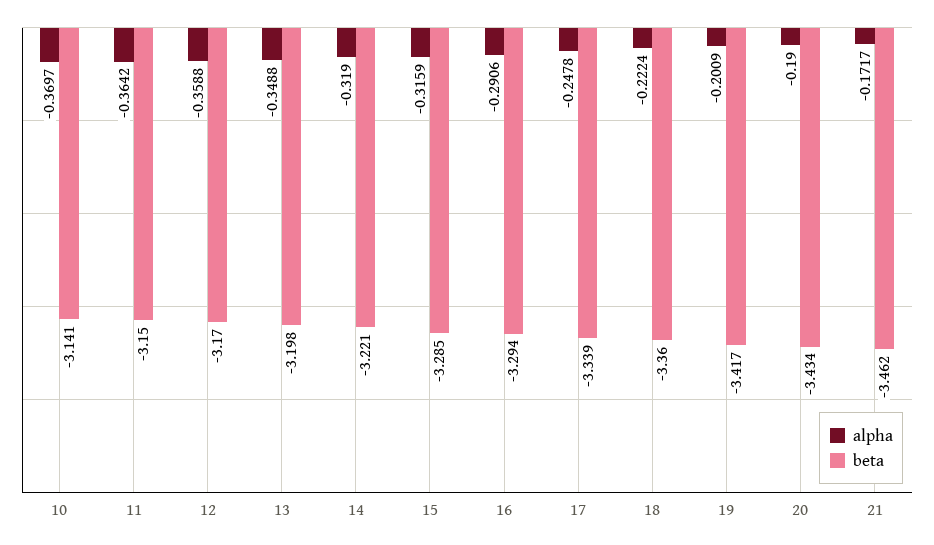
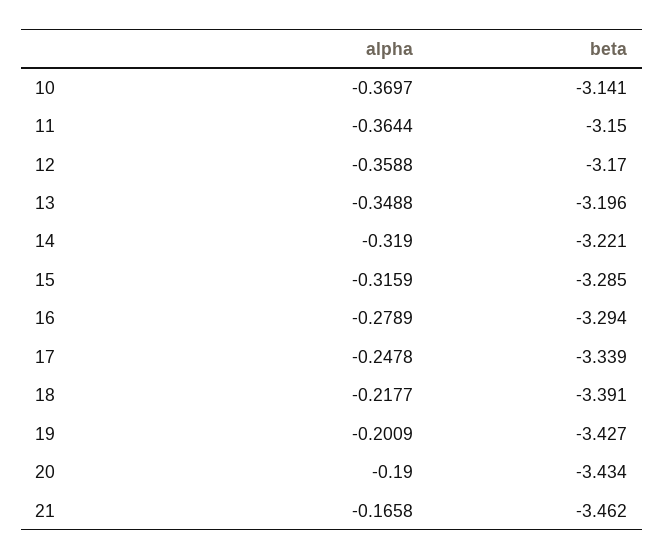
alpha, 11: -0.3642 -> -0.3644
beta, 13: -3.198 -> -3.196
alpha, 16: -0.2906 -> -0.2789
alpha, 18: -0.2224 -> -0.2177
beta, 18: -3.36 -> -3.391
beta, 19: -3.417 -> -3.427
alpha, 21: -0.1717 -> -0.1658

